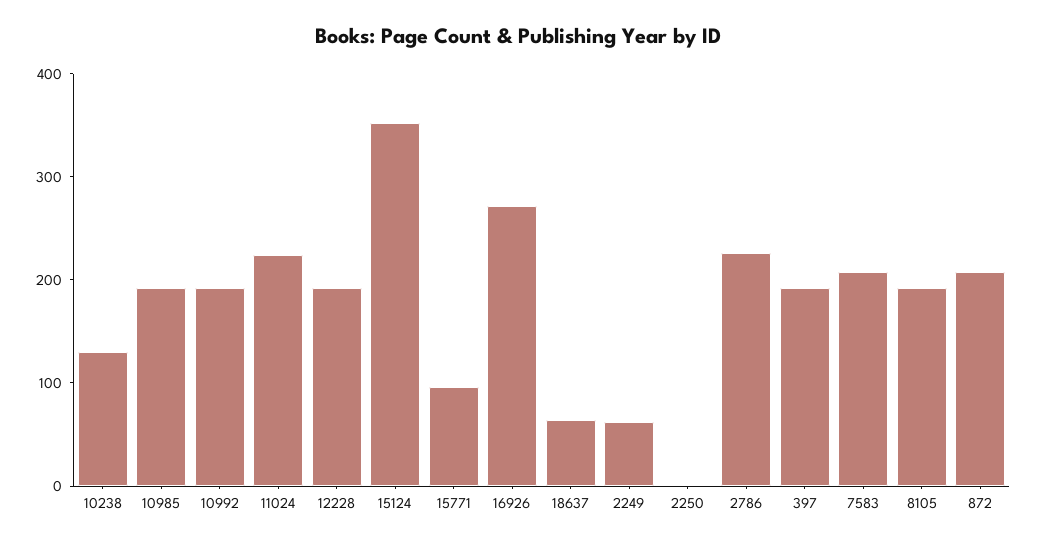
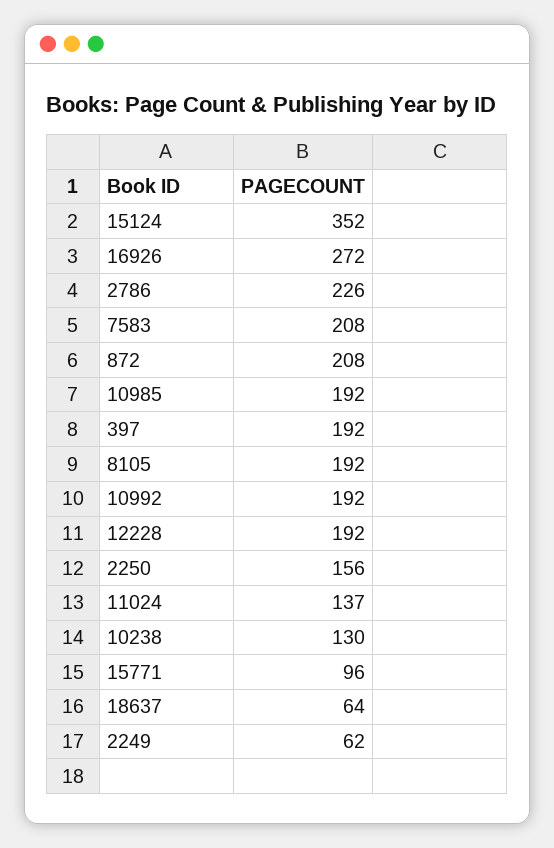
11024: 220 -> 137
2250: 0 -> 156

